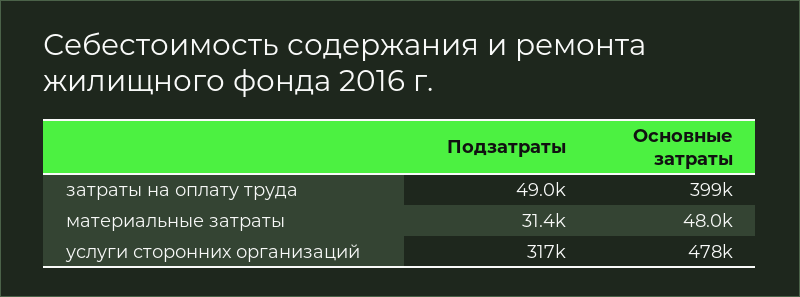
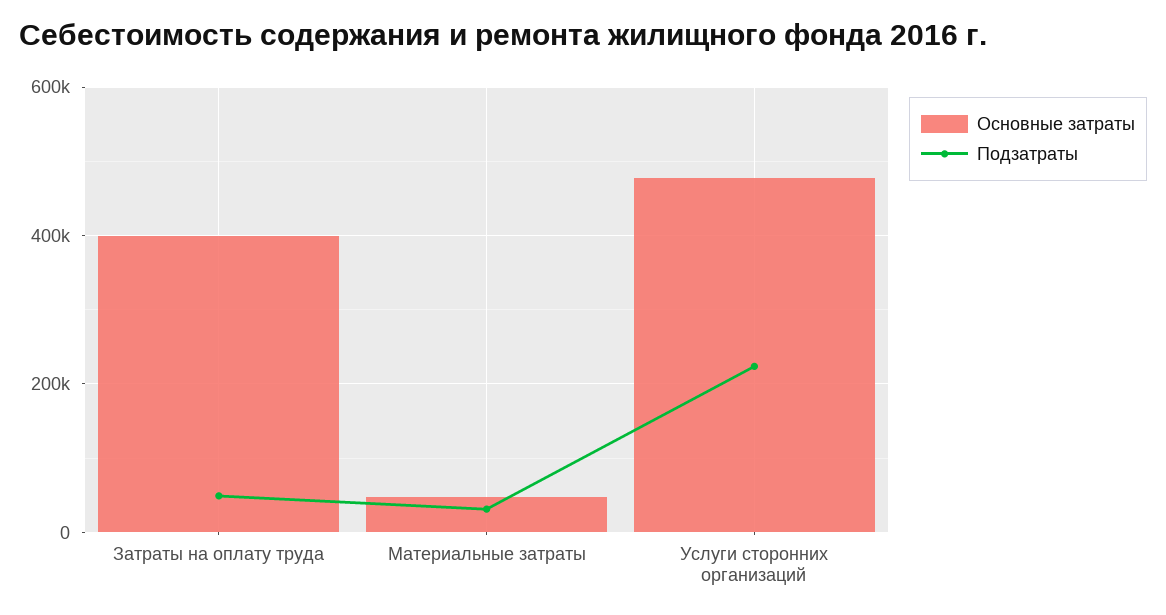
Подзатраты, услуги сторонних организаций: 317000 -> 220000

